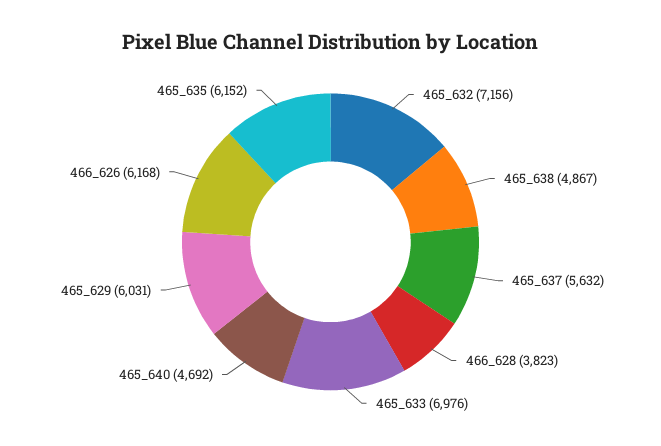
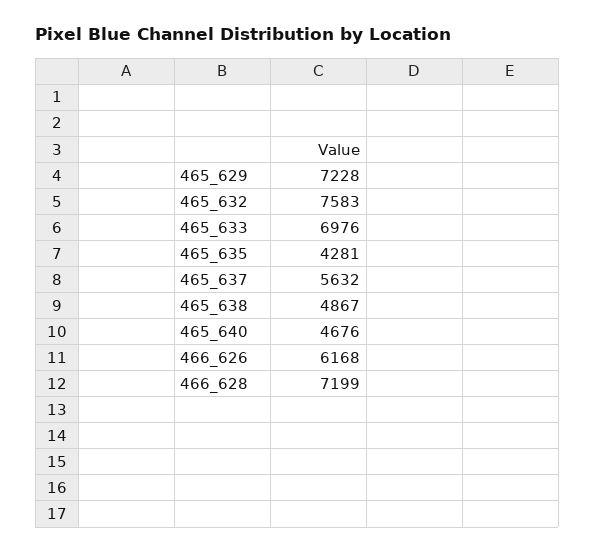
465_632: 7156 -> 7583
466_628: 3823 -> 7199
465_640: 4692 -> 4676
465_629: 6031 -> 7228
465_635: 6152 -> 4281

